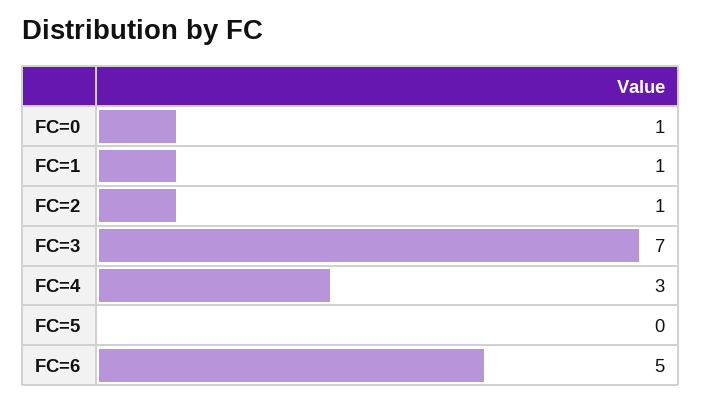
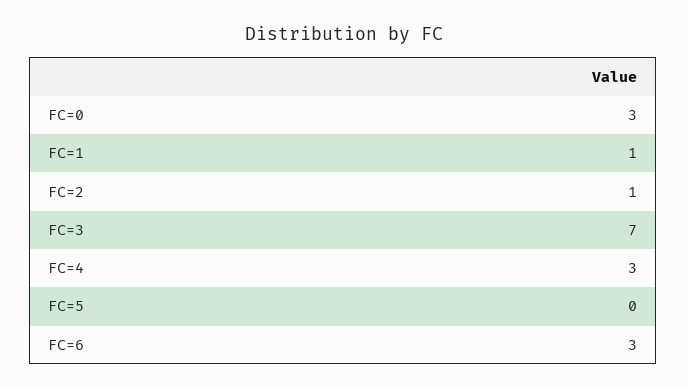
FC=0: 1 -> 3
FC=6: 5 -> 3

